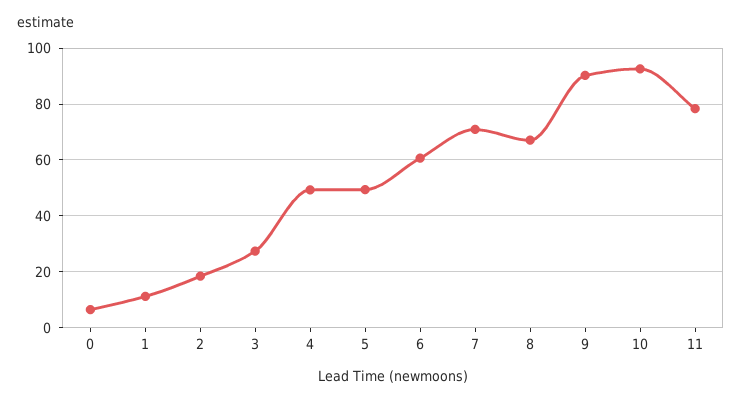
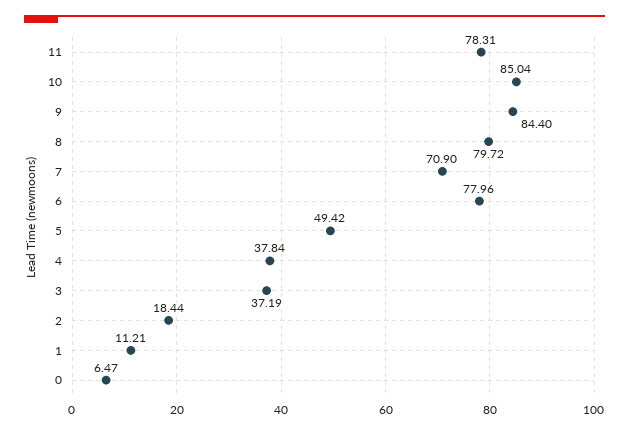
3: 27.5 -> 37.19
4: 50 -> 37.84
6: 60 -> 77.96
8: 67.5 -> 79.72
9: 90 -> 84.4
10: 92.5 -> 85.04

